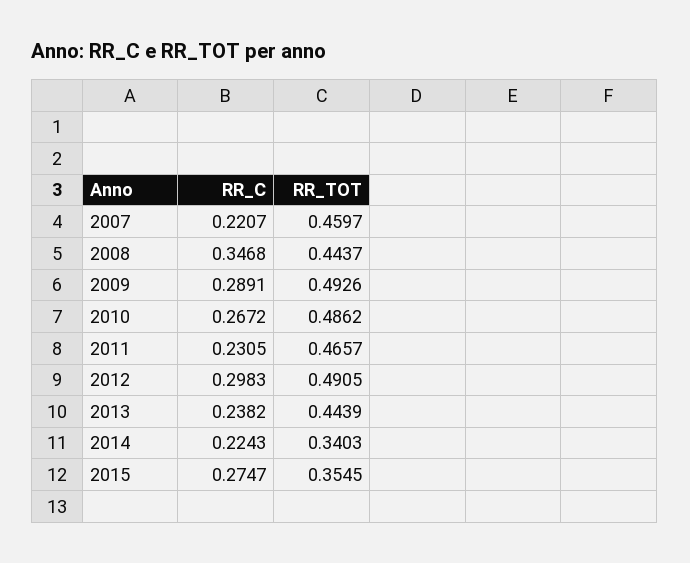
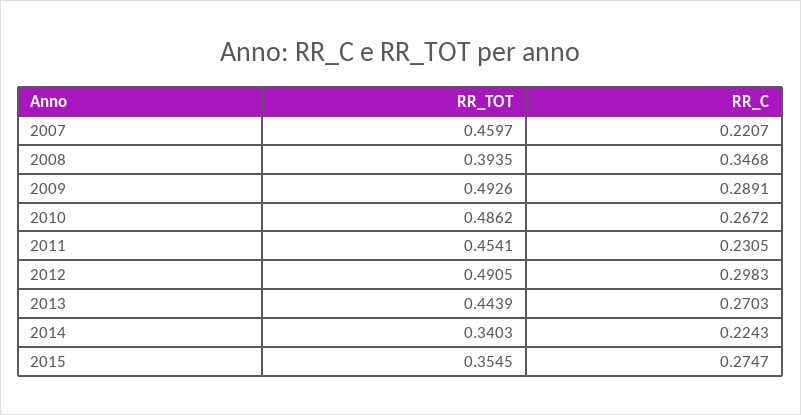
RR_TOT, 2008: 0.4437 -> 0.3935
RR_TOT, 2011: 0.4657 -> 0.4541
RR_C, 2013: 0.2382 -> 0.2703

